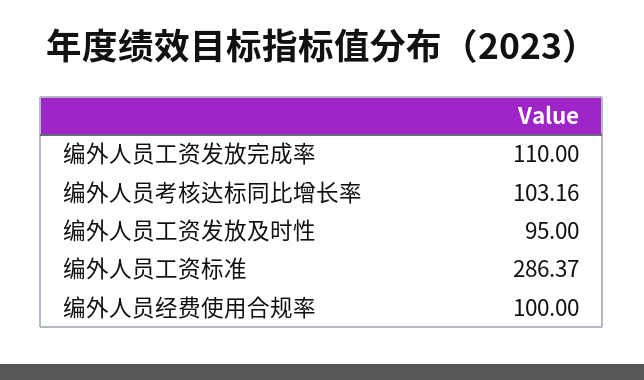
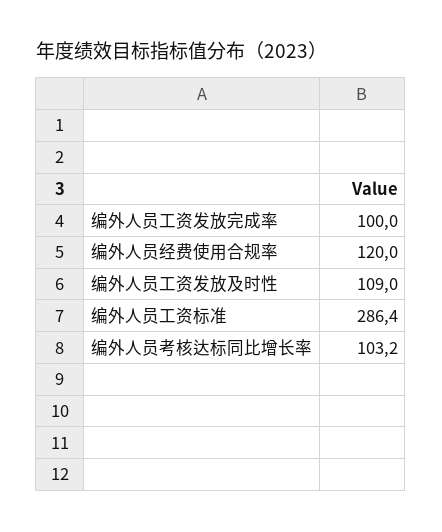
编外人员工资发放完成率: 110 -> 100
编外人员工资发放及时性: 95 -> 109
编外人员经费使用合规率: 100 -> 120

